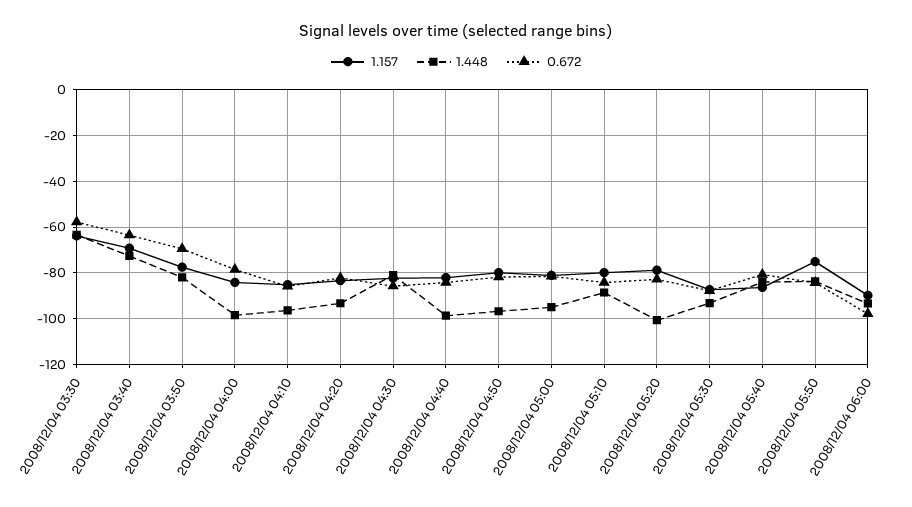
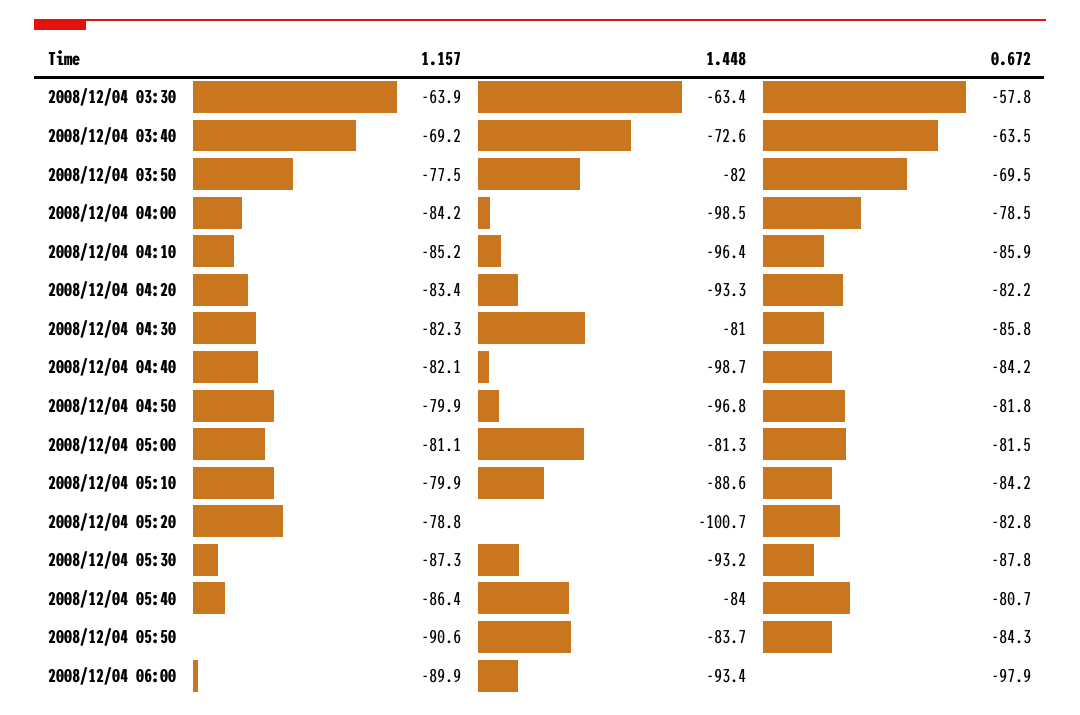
1.448, 2008/12/04 05:00: -95 -> -81.3
1.157, 2008/12/04 05:50: -75 -> -90.6

